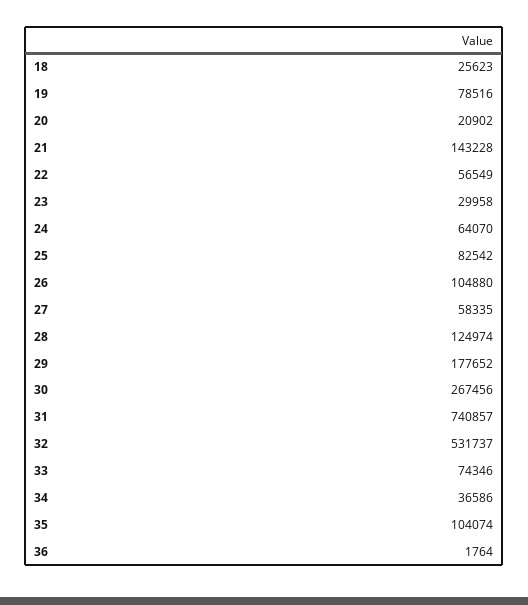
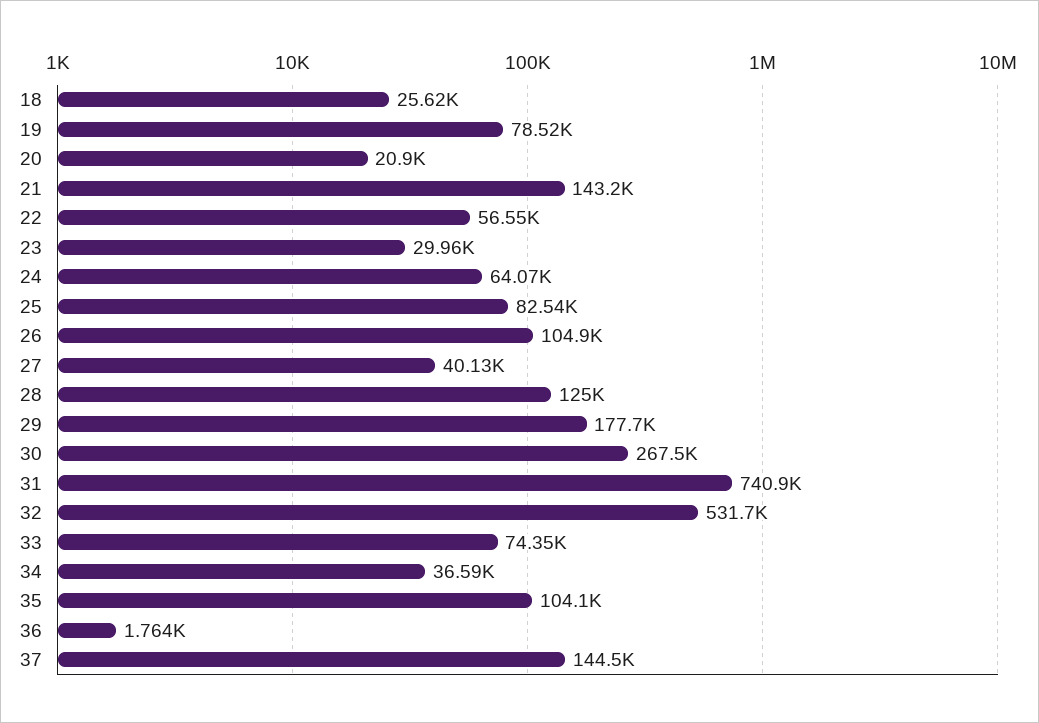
27: 58335 -> 40130
37: none -> 144500

